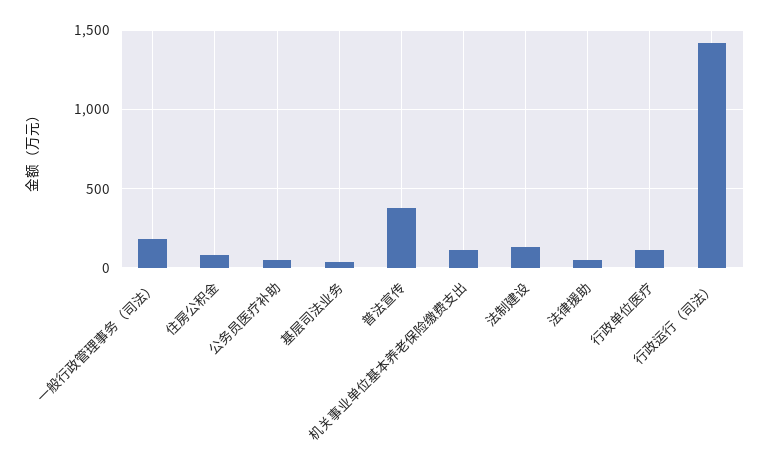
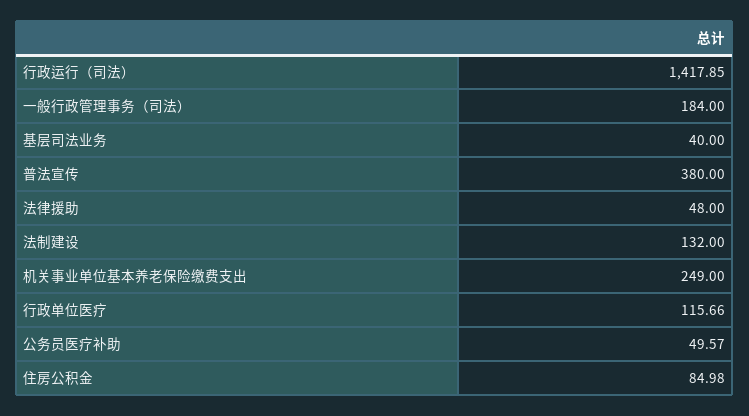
机关事业单位基本养老保险缴费支出: 100 -> 249

